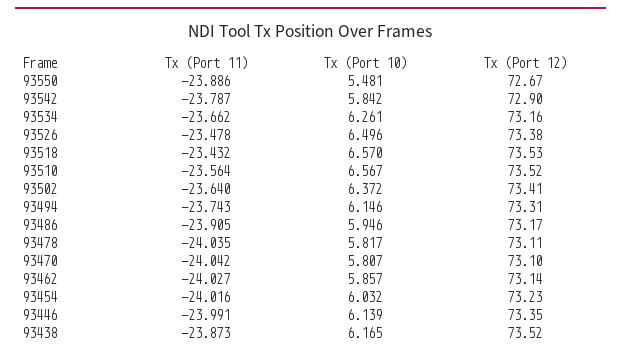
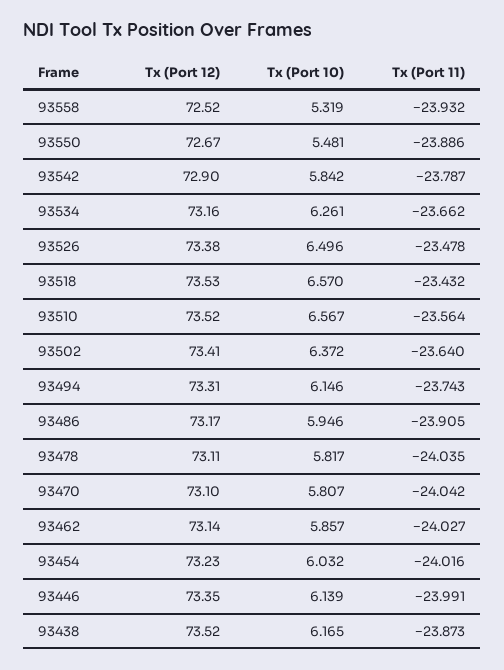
Tx (Port 12), 93558: none -> 72.52
Tx (Port 10), 93558: none -> 5.319
Tx (Port 11), 93558: none -> -23.932

